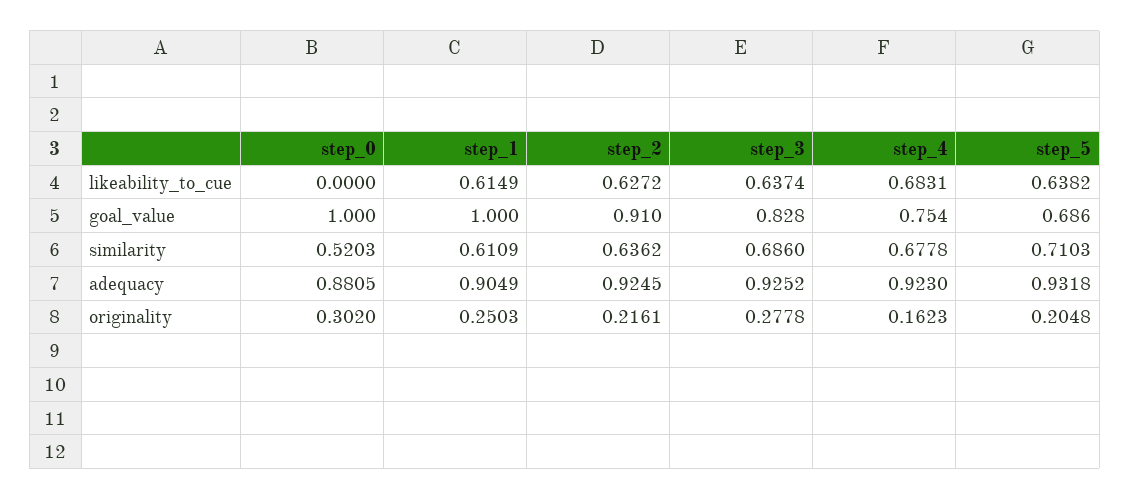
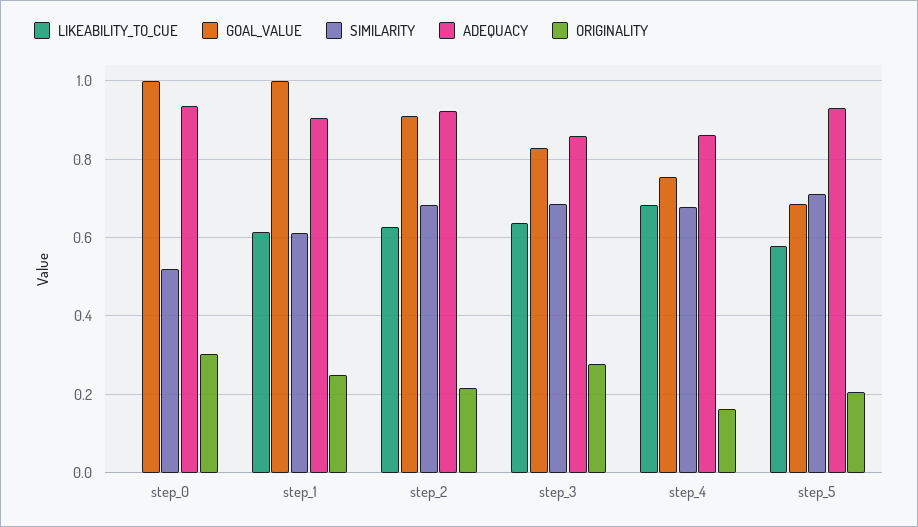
likeability_to_cue, step_5: 0.6382 -> 0.58
similarity, step_2: 0.6362 -> 0.68
adequacy, step_0: 0.8805 -> 0.94
adequacy, step_3: 0.9252 -> 0.86
adequacy, step_4: 0.923 -> 0.86

